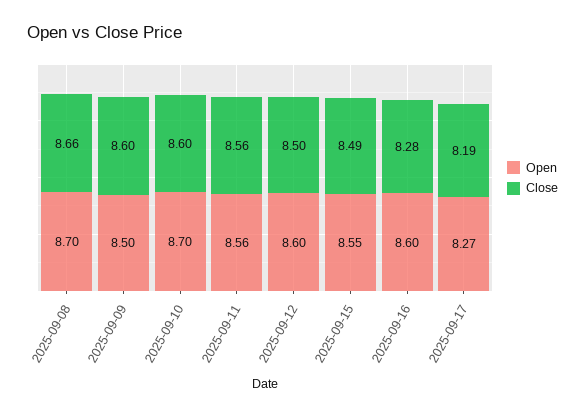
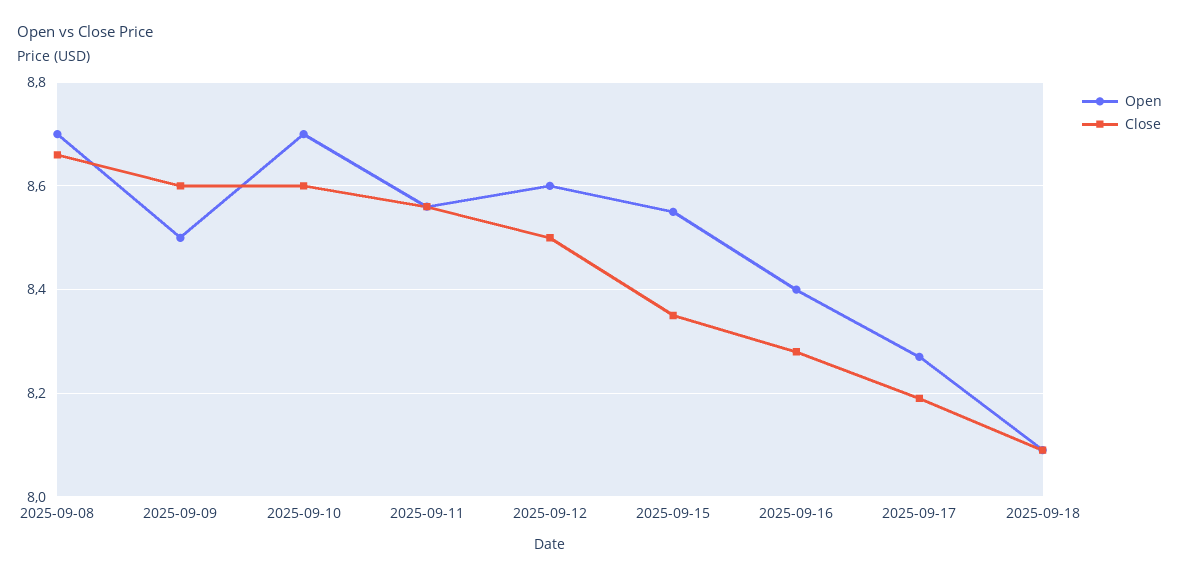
Close, 2025-09-15: 8.49 -> 8.35
Open, 2025-09-16: 8.6 -> 8.4
Open, 2025-09-18: none -> 8.1
Close, 2025-09-18: none -> 8.1

